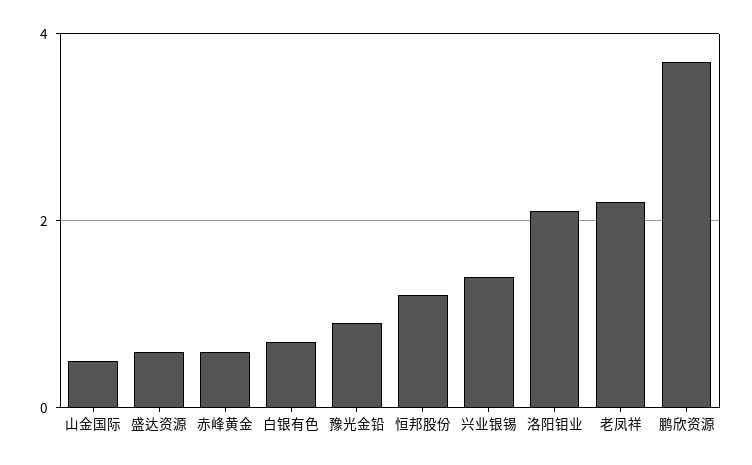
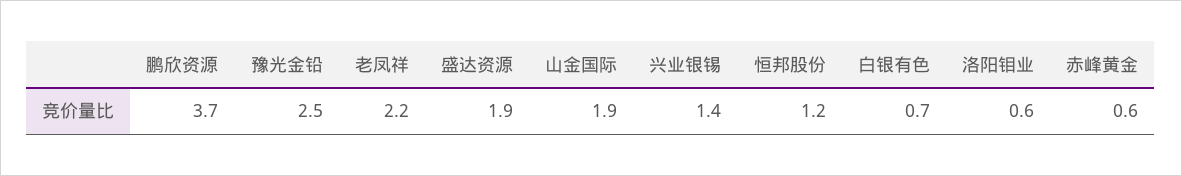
山金国际: 0.5 -> 1.9
盛达资源: 0.5 -> 1.9
豫光金铅: 1 -> 2.5
洛阳钼业: 2 -> 0.6

